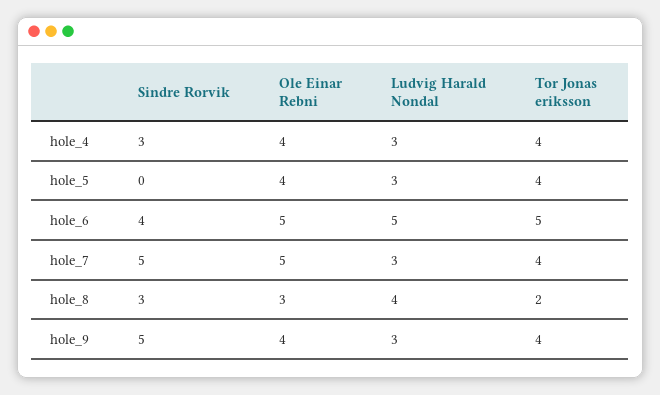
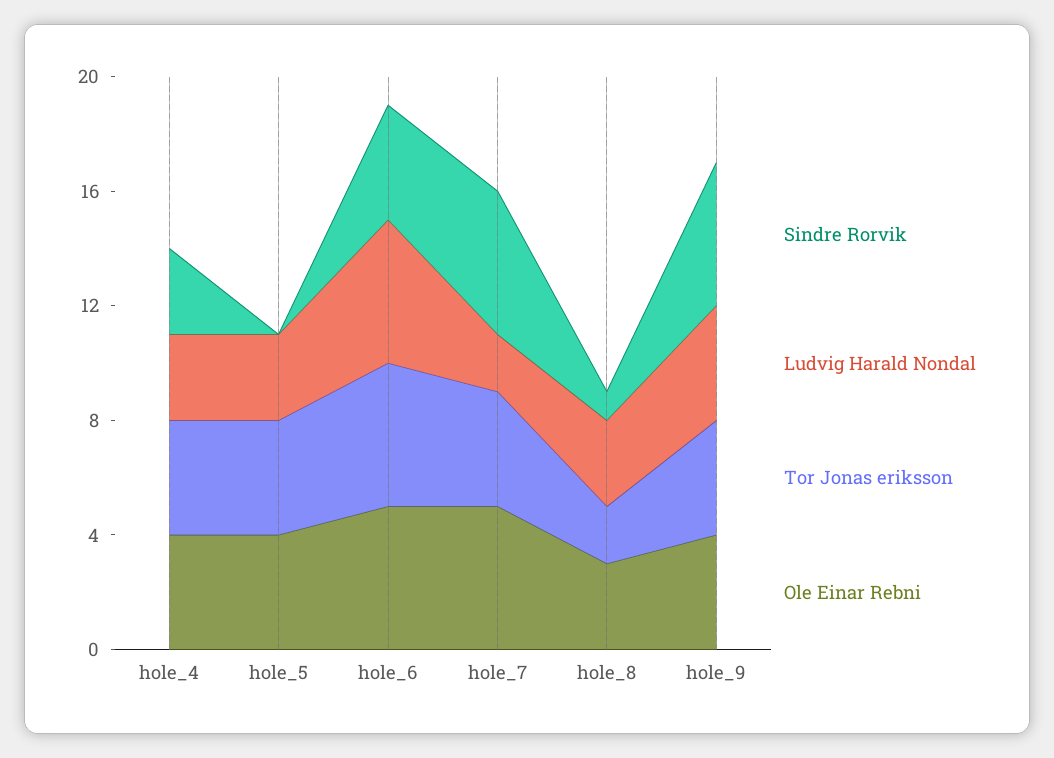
Ludvig Harald Nondal, hole_7: 3 -> 2
Sindre Rorvik, hole_8: 3 -> 1
Ludvig Harald Nondal, hole_8: 4 -> 3
Ludvig Harald Nondal, hole_9: 3 -> 4

